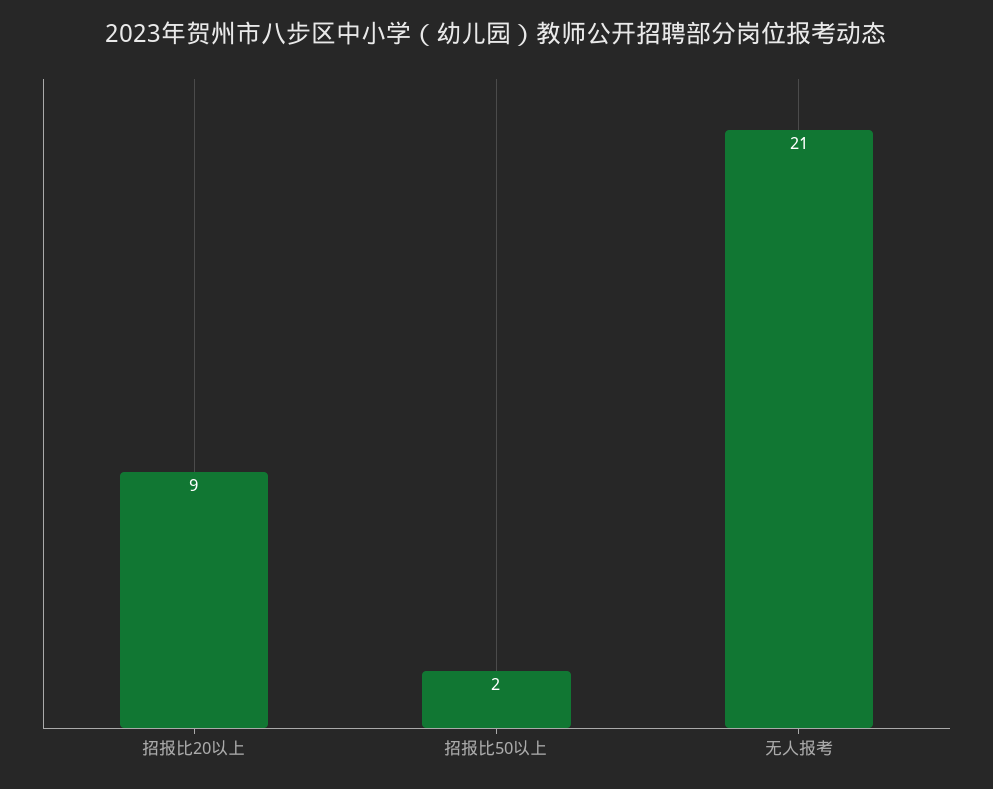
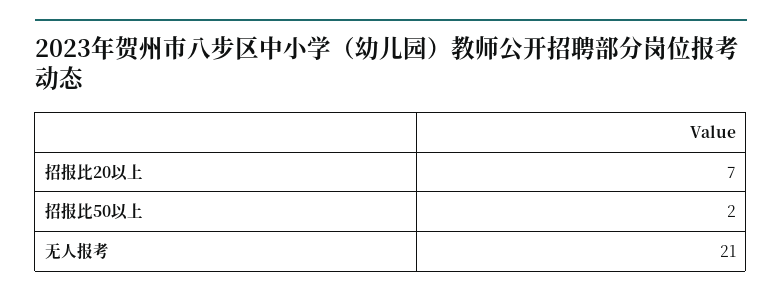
招报比20以上: 9 -> 7

